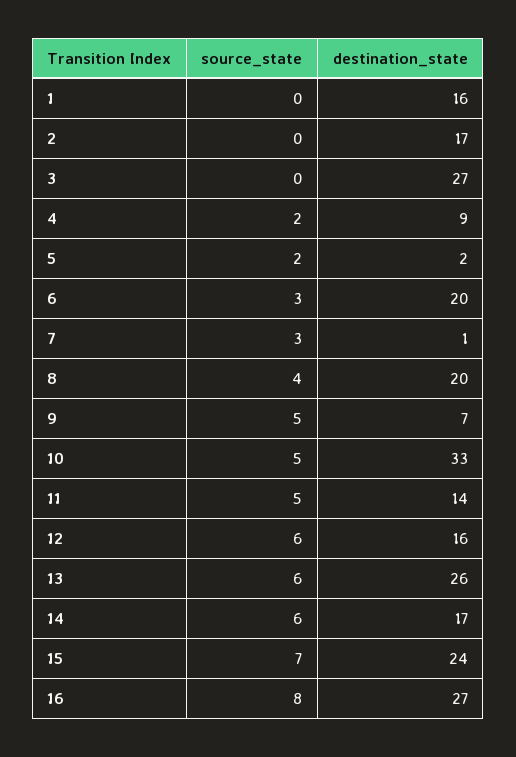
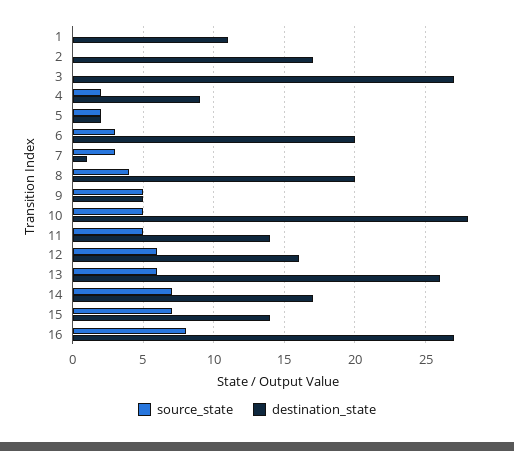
destination_state, 1: 16 -> 11
destination_state, 9: 7 -> 5
destination_state, 10: 33 -> 28
source_state, 14: 6 -> 7
destination_state, 15: 24 -> 14

